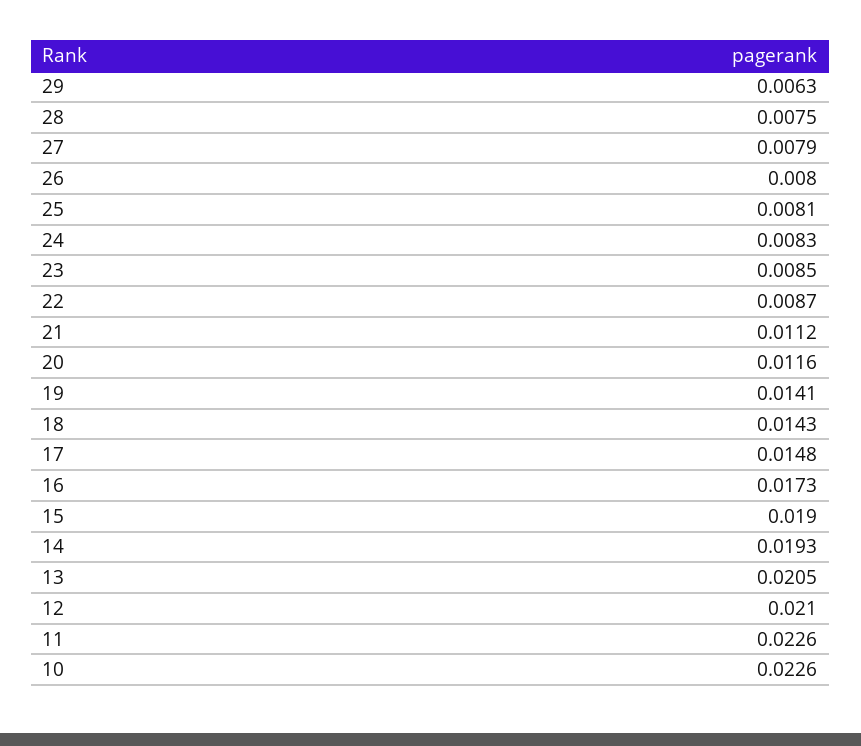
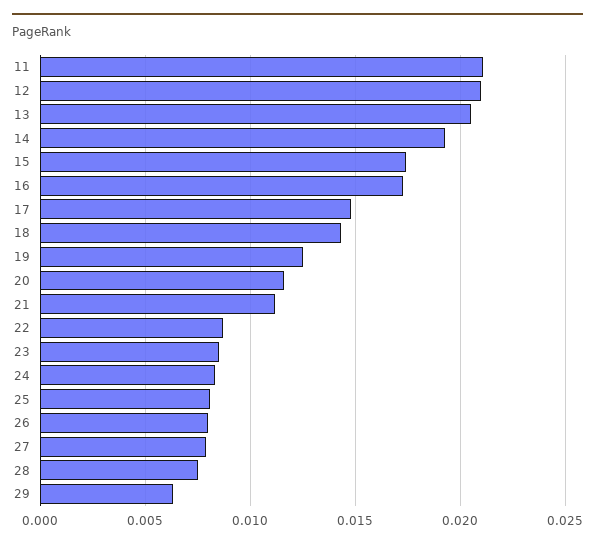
19: 0.0141 -> 0.0125
15: 0.019 -> 0.0175
11: 0.0226 -> 0.021
10: 0.0226 -> none

